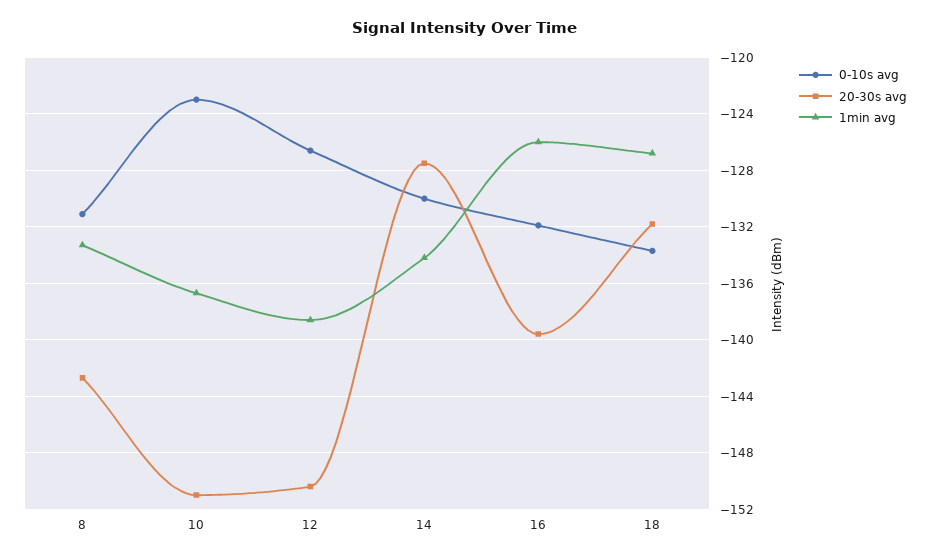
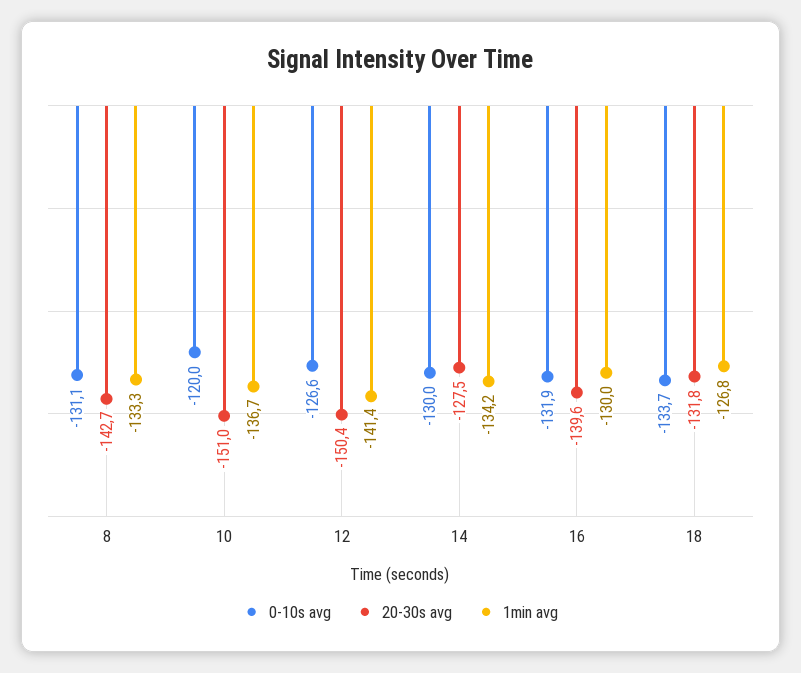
0-10s avg, 10: -123 -> -120
1min avg, 12: -138.5 -> -141.4
1min avg, 16: -126 -> -130

